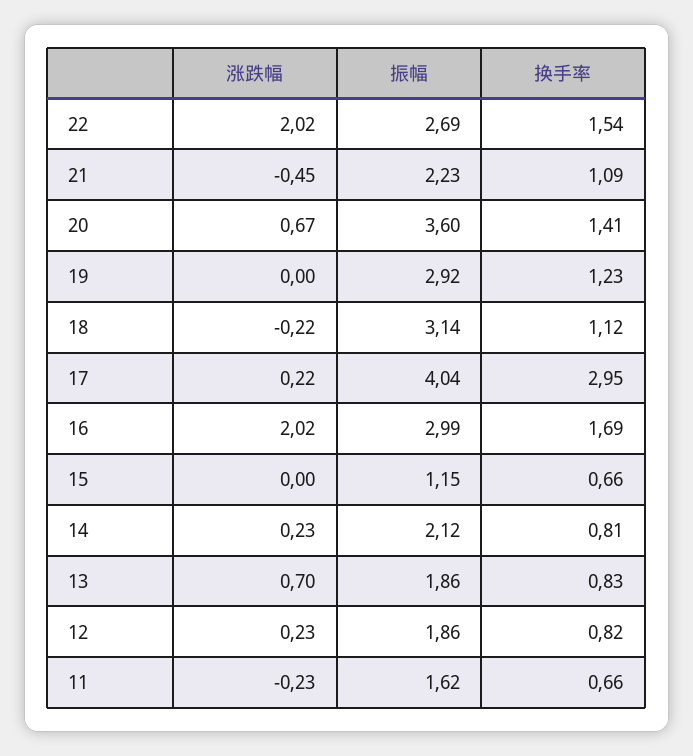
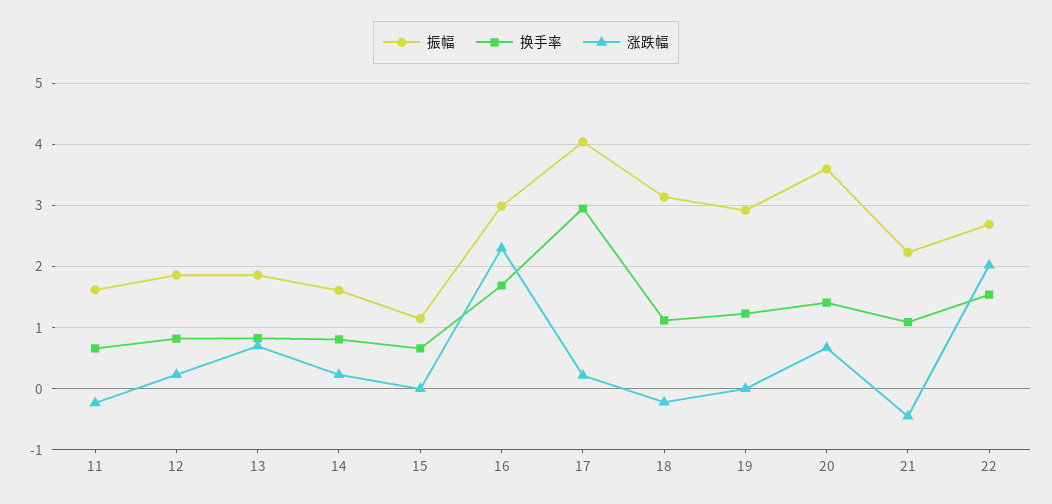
涨跌幅, 16: 2.02 -> 2.3
振幅, 14: 2.12 -> 1.6

